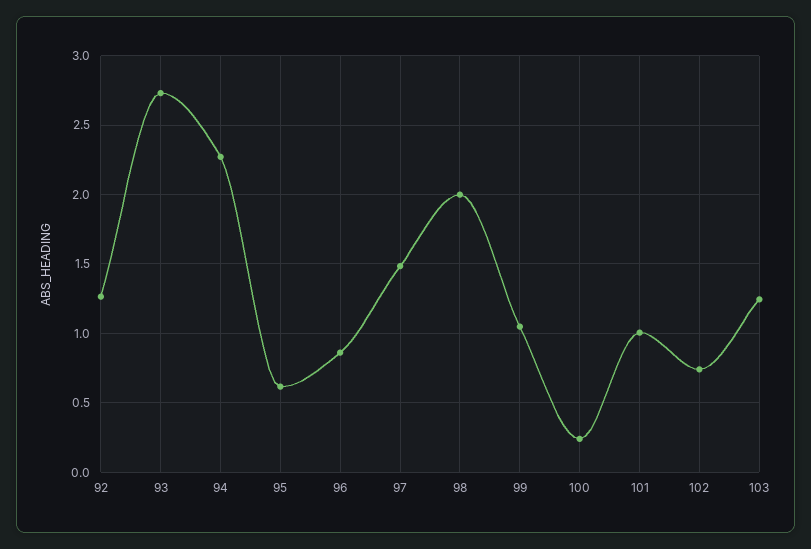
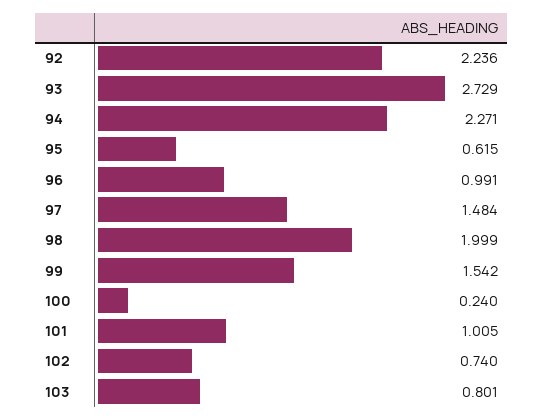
92: 1.25 -> 2.236
96: 0.85 -> 0.991
99: 1.05 -> 1.542
103: 1.25 -> 0.801

